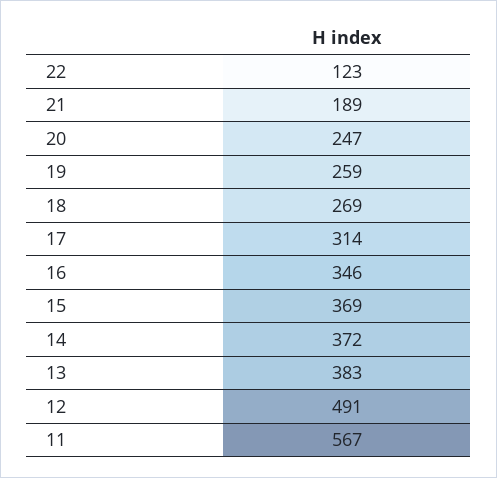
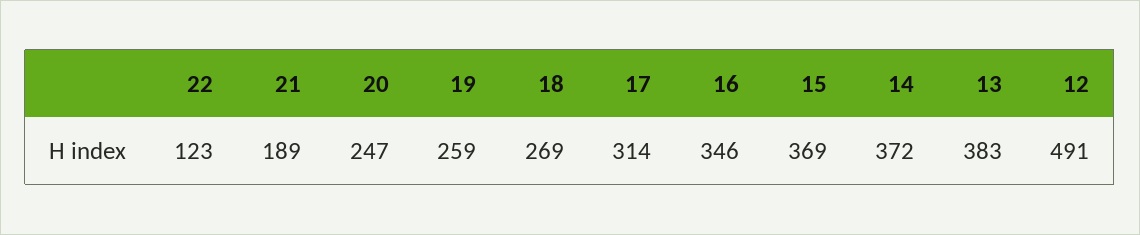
11: 567 -> none

